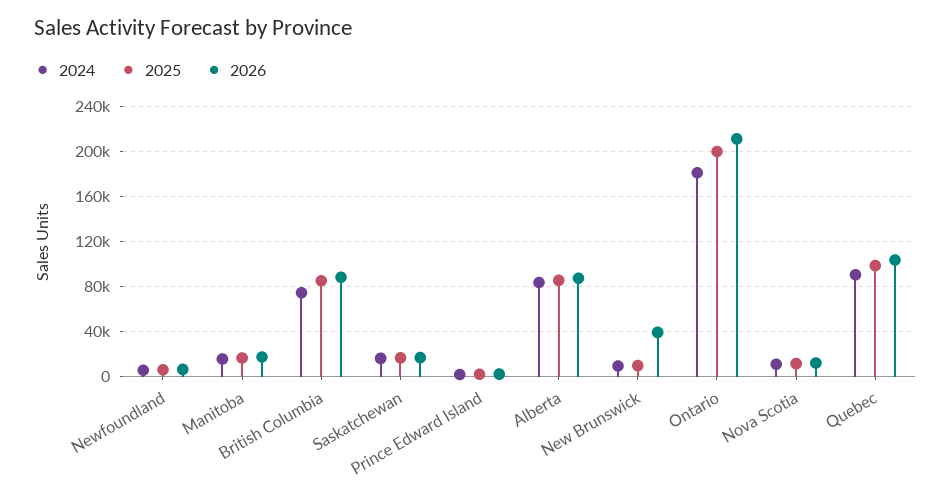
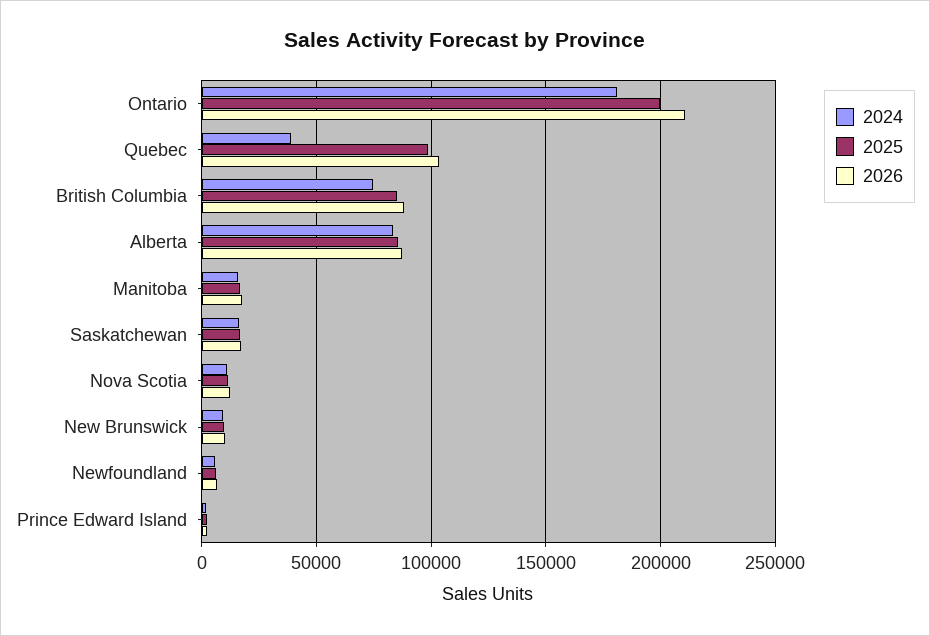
2026, New Brunswick: 40000 -> 10000
2024, Quebec: 90000 -> 40000

